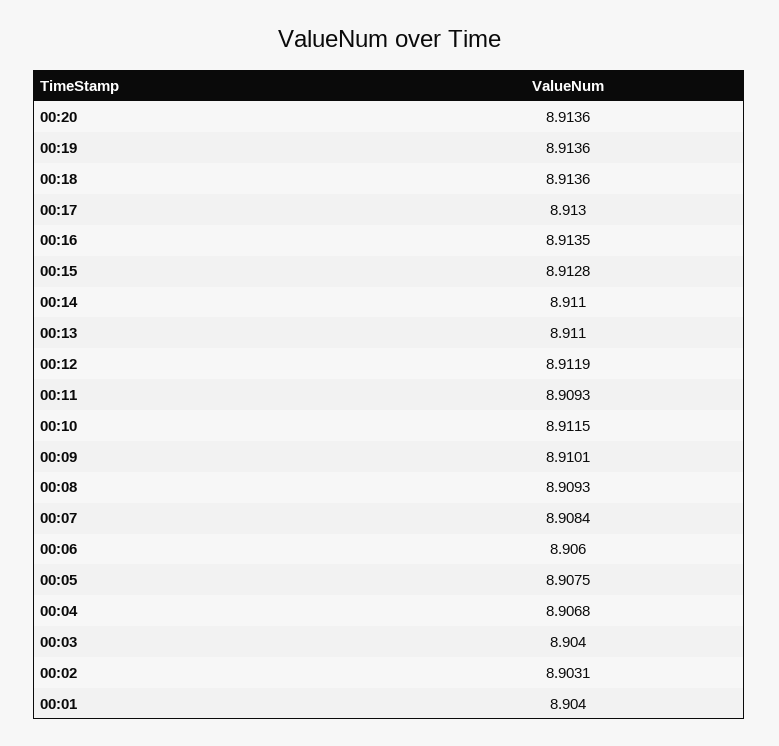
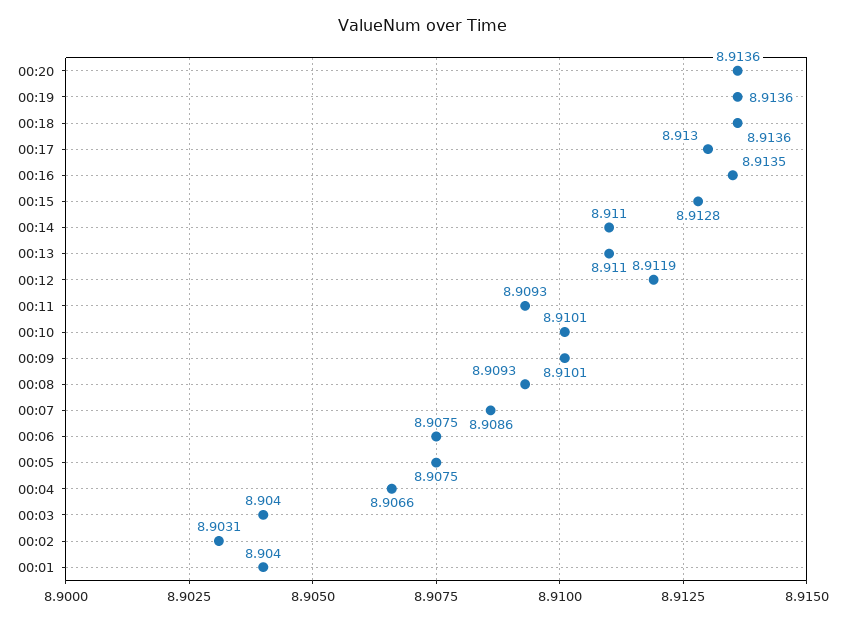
00:10: 8.9115 -> 8.9101
00:07: 8.9084 -> 8.9086
00:06: 8.906 -> 8.9075
00:04: 8.9068 -> 8.9066

